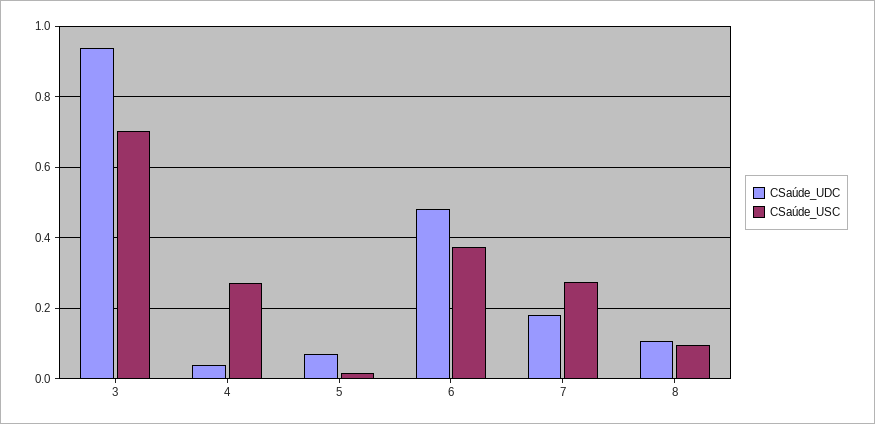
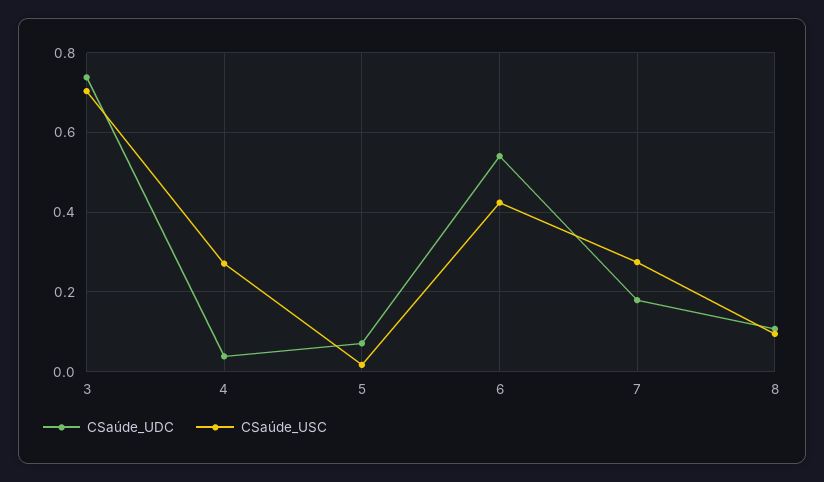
CSaúde_UDC, 3: 0.94 -> 0.74
CSaúde_UDC, 6: 0.48 -> 0.54
CSaúde_USC, 6: 0.38 -> 0.42

